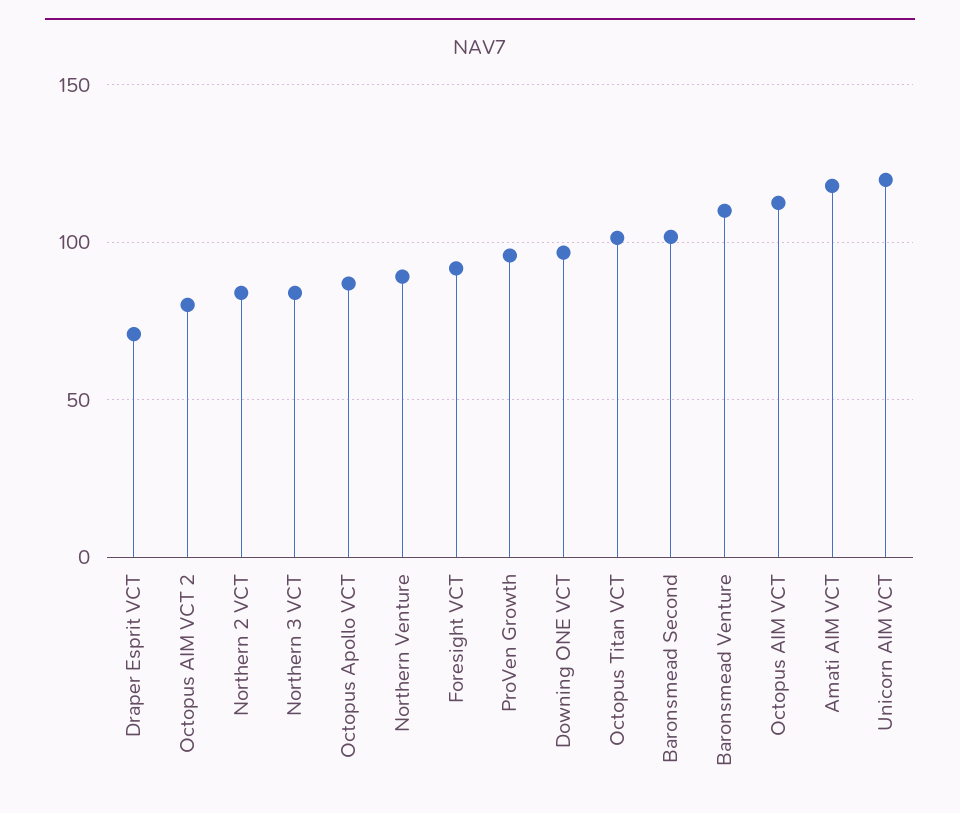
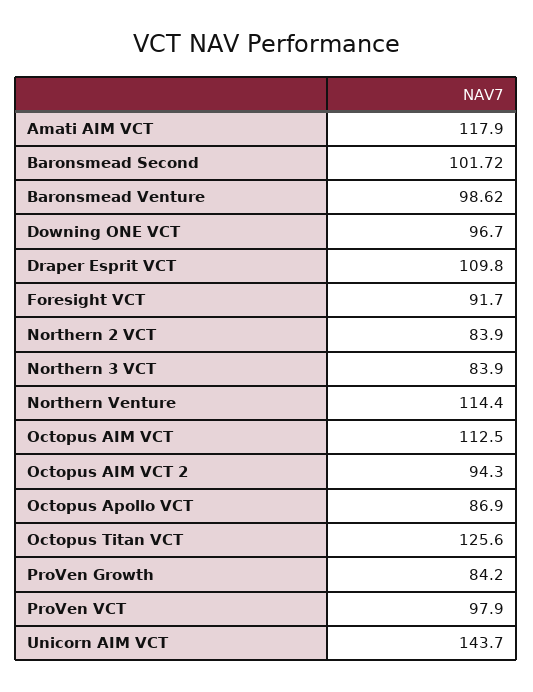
Draper Esprit VCT: 70 -> 109.8
Octopus AIM VCT 2: 80 -> 94.3
Northern Venture: 90 -> 114.4
ProVen Growth: 95 -> 84.2
Octopus Titan VCT: 100 -> 125.6
Baronsmead Venture: 110 -> 98.62
Unicorn AIM VCT: 120 -> 143.7
ProVen VCT: none -> 97.9

